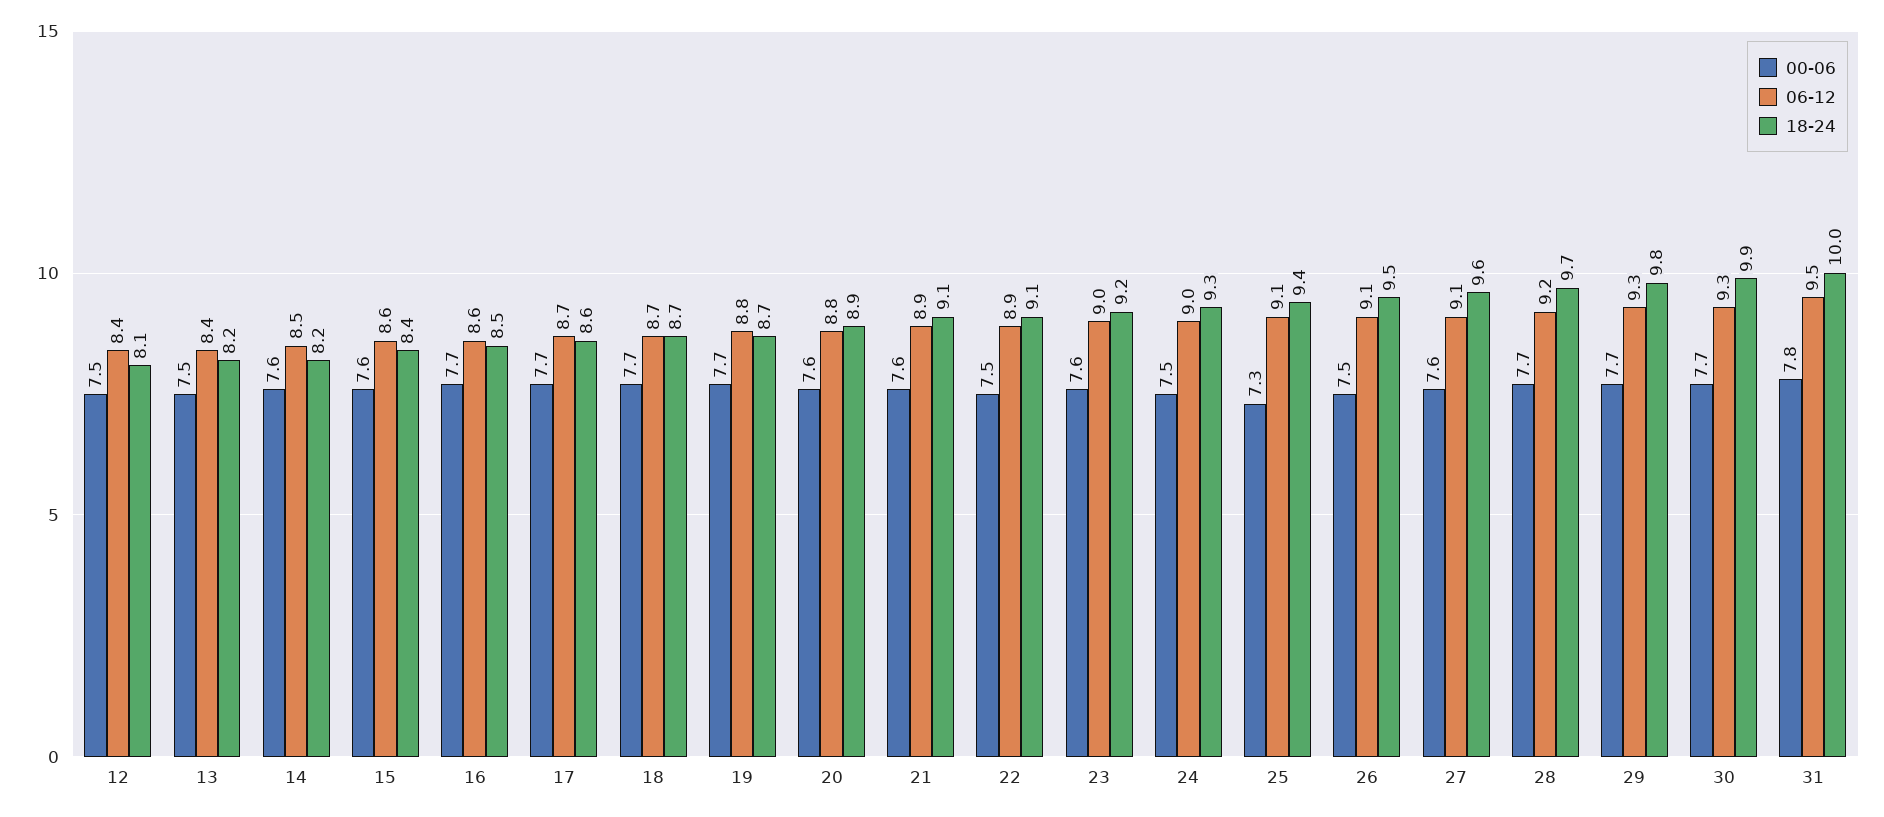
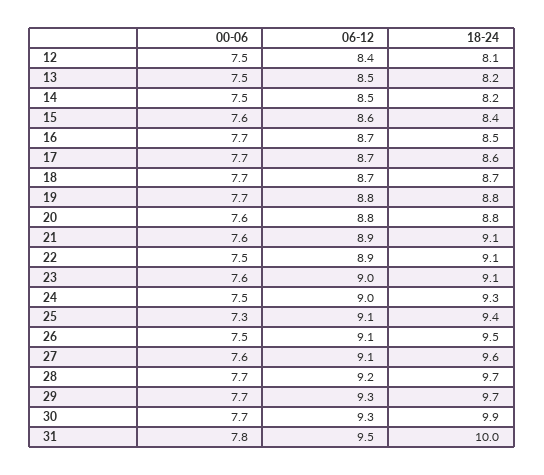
06-12, 13: 8.4 -> 8.5
00-06, 14: 7.6 -> 7.5
06-12, 16: 8.6 -> 8.7
18-24, 19: 8.7 -> 8.8
18-24, 20: 8.9 -> 8.8
18-24, 23: 9.2 -> 9.1
18-24, 29: 9.8 -> 9.7

